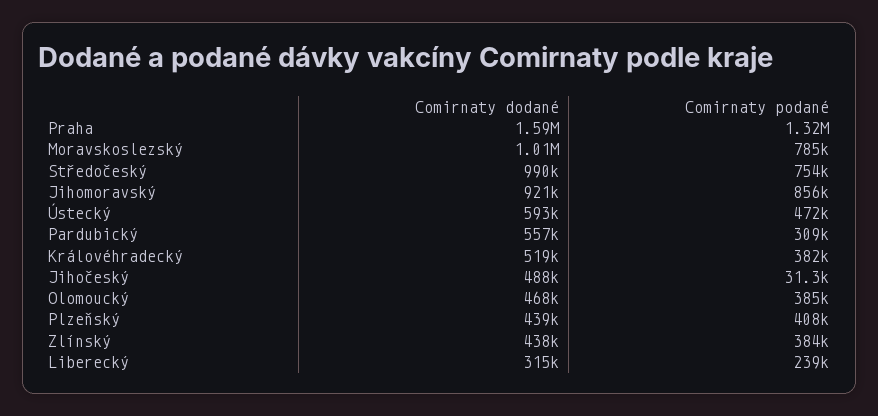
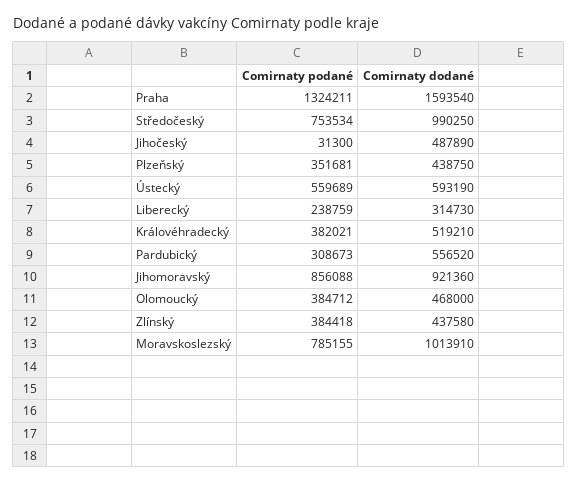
Comirnaty podané, Ústecký: 472000 -> 559689
Comirnaty podané, Plzeňský: 408000 -> 351681

